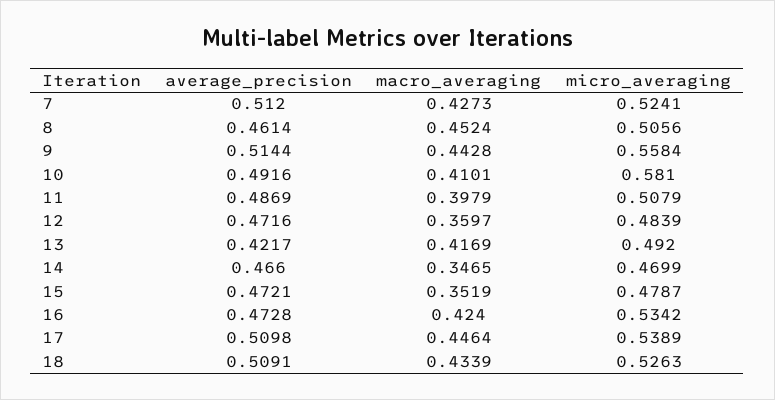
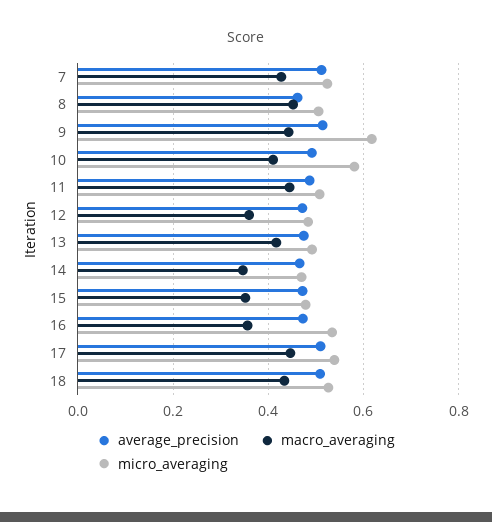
micro_averaging, 9: 0.5584 -> 0.62
macro_averaging, 11: 0.3979 -> 0.44
average_precision, 13: 0.4217 -> 0.48
macro_averaging, 16: 0.424 -> 0.36

